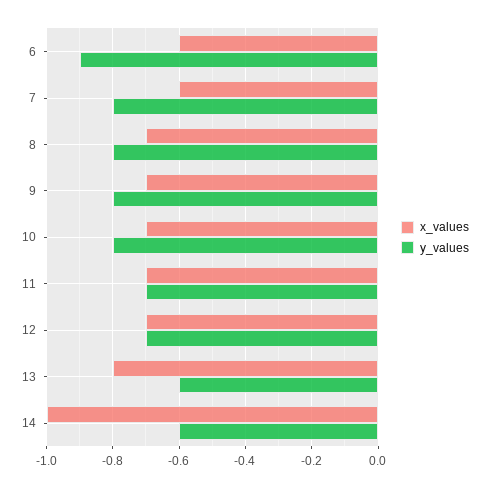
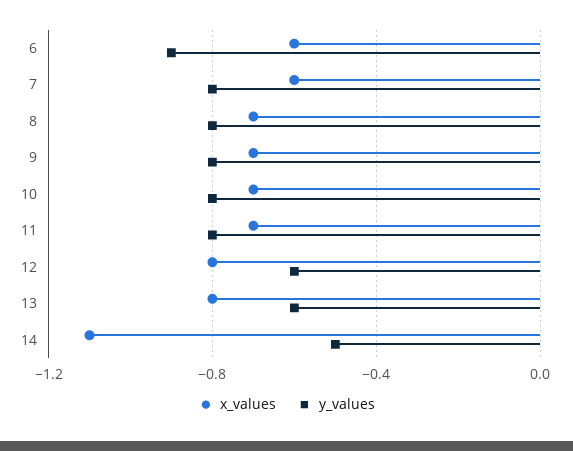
y_values, 11: -0.7 -> -0.8
x_values, 12: -0.7 -> -0.8
y_values, 12: -0.7 -> -0.6
x_values, 14: -1 -> -1.1
y_values, 14: -0.6 -> -0.5

